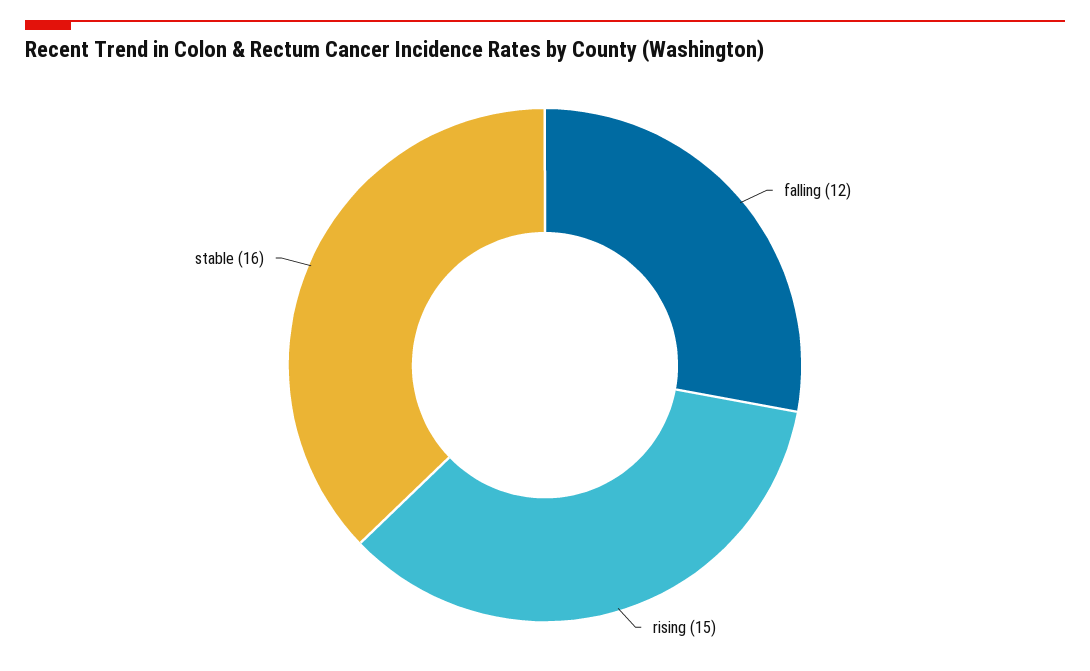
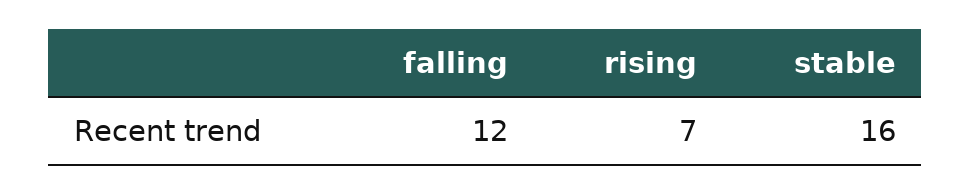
rising: 15 -> 7

